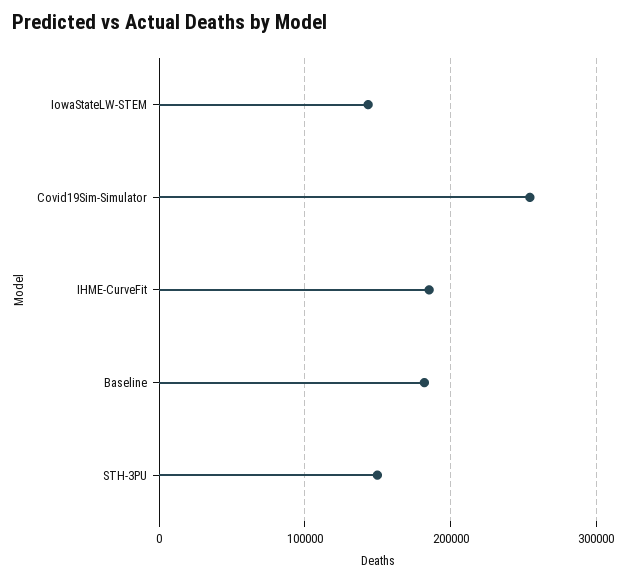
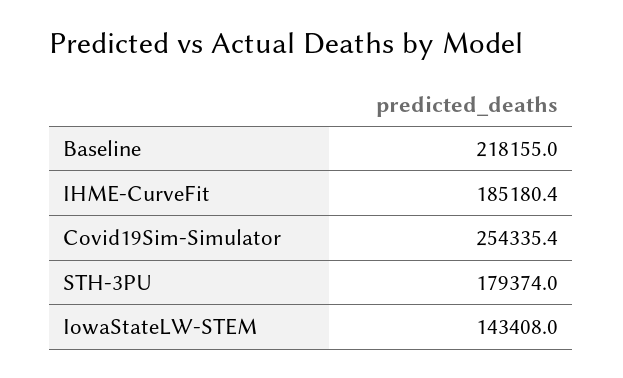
Baseline: 180000 -> 218155
STH-3PU: 150000 -> 179374

